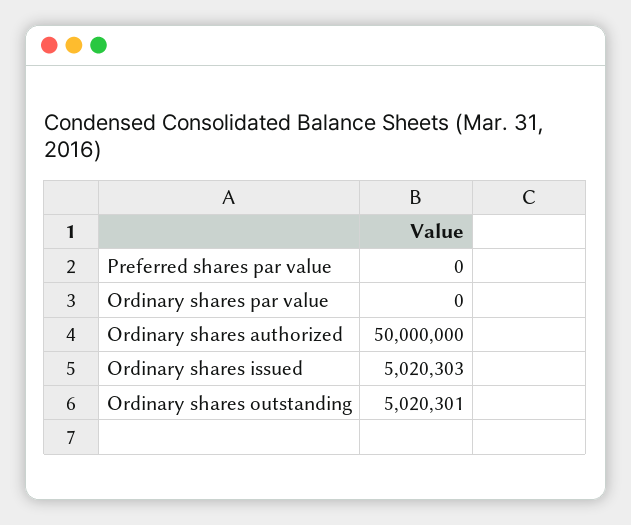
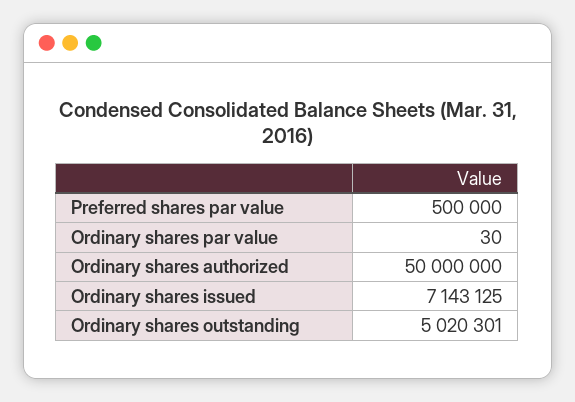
Preferred shares par value: 0 -> 500000
Ordinary shares par value: 0 -> 30
Ordinary shares issued: 5020303 -> 7143125

